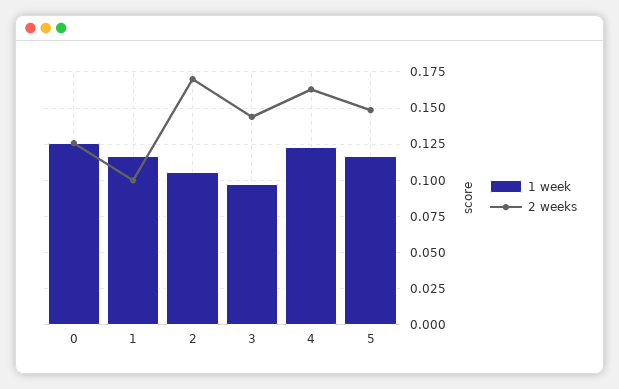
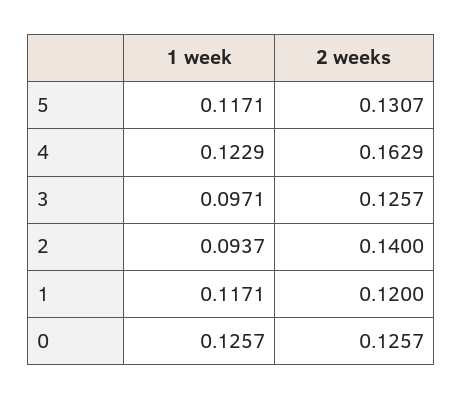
2 weeks, 1: 0.1 -> 0.12
1 week, 2: 0.105 -> 0.0937
2 weeks, 2: 0.17 -> 0.14
2 weeks, 3: 0.145 -> 0.1257
2 weeks, 5: 0.15 -> 0.1307

